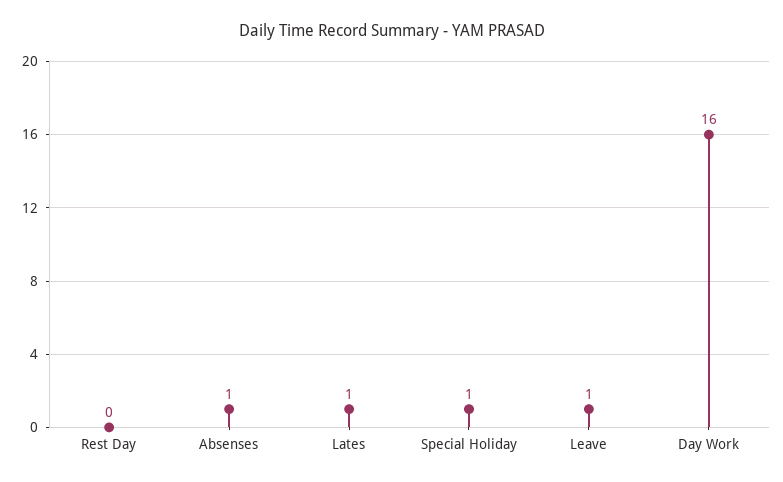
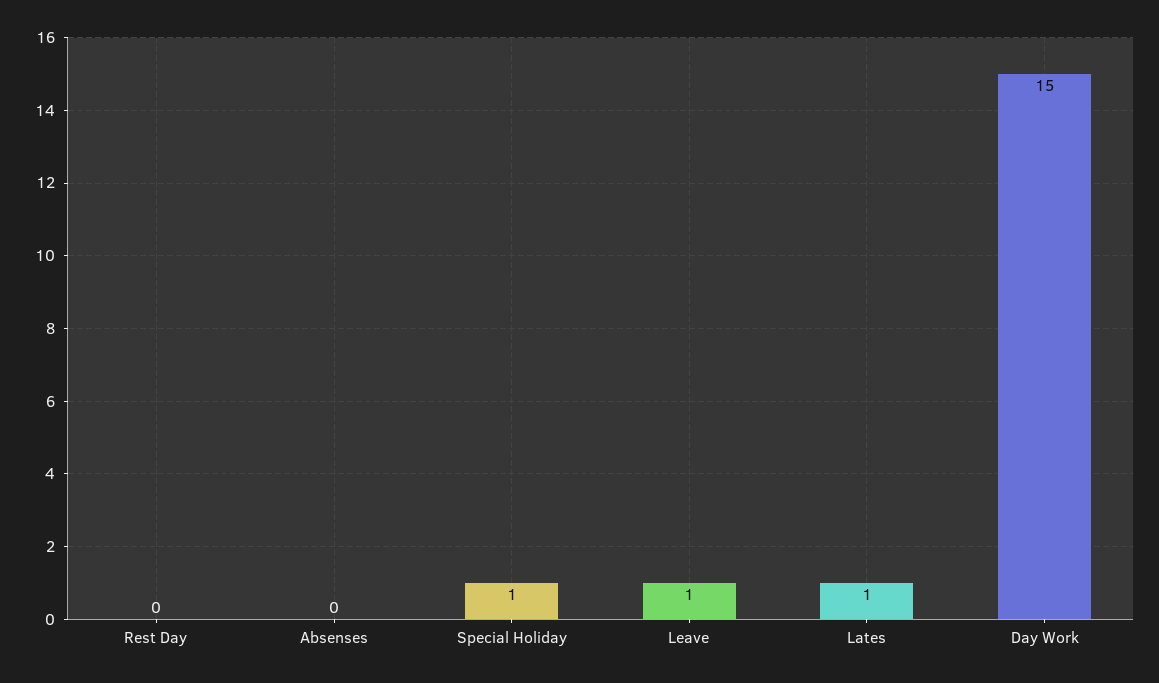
Absenses: 1 -> 0
Day Work: 16 -> 15

